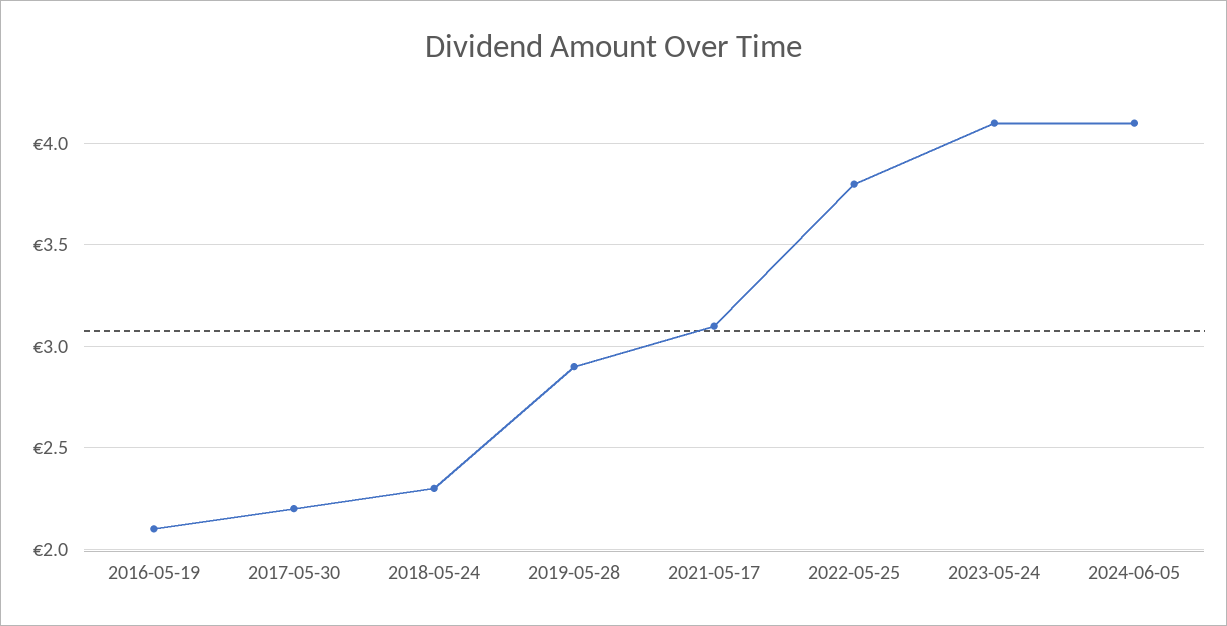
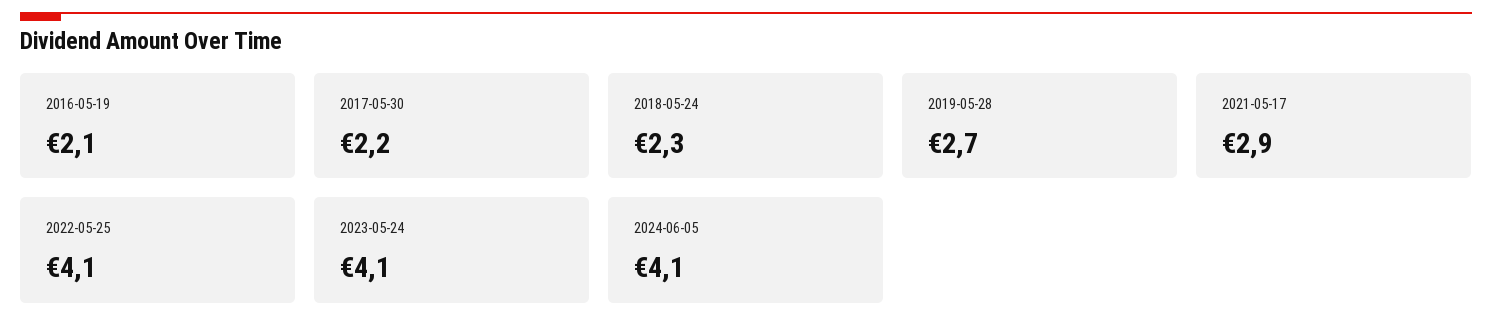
2019-05-28: 2.9 -> 2.7
2021-05-17: 3.1 -> 2.9
2022-05-25: 3.8 -> 4.1

